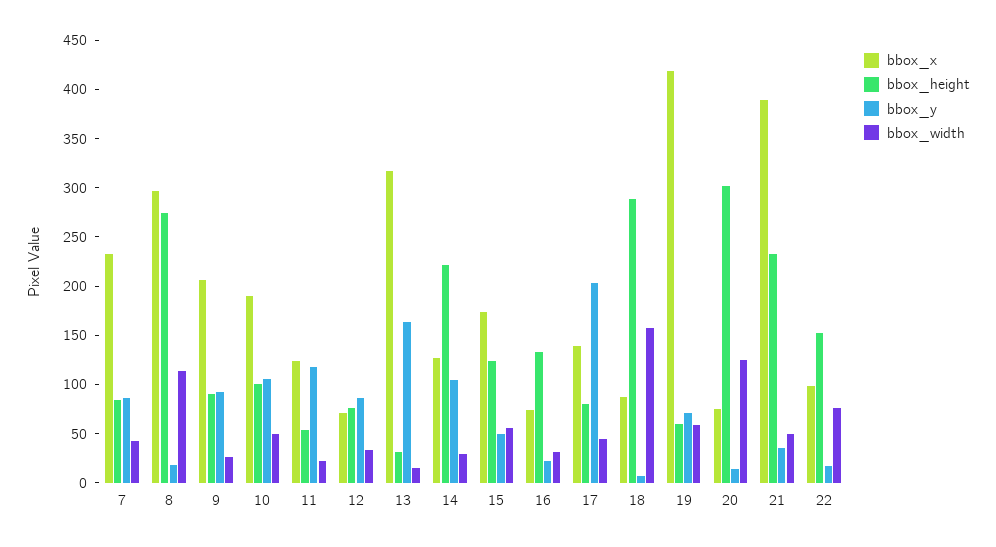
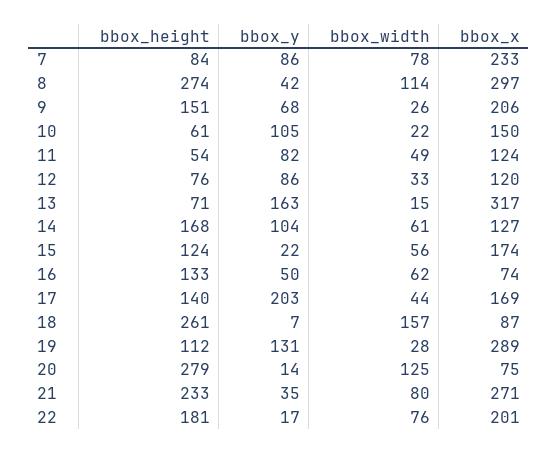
bbox_width, 7: 40 -> 78
bbox_y, 8: 20 -> 42
bbox_height, 9: 90 -> 151
bbox_y, 9: 90 -> 68
bbox_x, 10: 190 -> 150
bbox_height, 10: 100 -> 61
bbox_width, 10: 50 -> 22
bbox_y, 11: 120 -> 82
bbox_width, 11: 20 -> 49
bbox_x, 12: 70 -> 120
bbox_height, 13: 30 -> 71
bbox_height, 14: 220 -> 168
bbox_width, 14: 30 -> 61
bbox_y, 15: 50 -> 22
bbox_y, 16: 20 -> 50
bbox_width, 16: 30 -> 62
bbox_x, 17: 140 -> 169
bbox_height, 17: 80 -> 140
bbox_height, 18: 290 -> 261
bbox_x, 19: 420 -> 289
bbox_height, 19: 60 -> 112
bbox_y, 19: 70 -> 131
bbox_width, 19: 60 -> 28
bbox_height, 20: 300 -> 279
bbox_x, 21: 390 -> 271
bbox_width, 21: 50 -> 80
bbox_x, 22: 100 -> 201
bbox_height, 22: 150 -> 181

